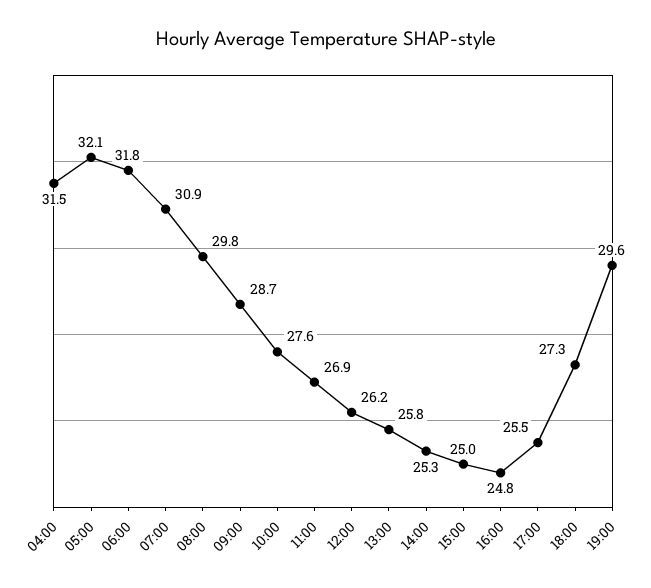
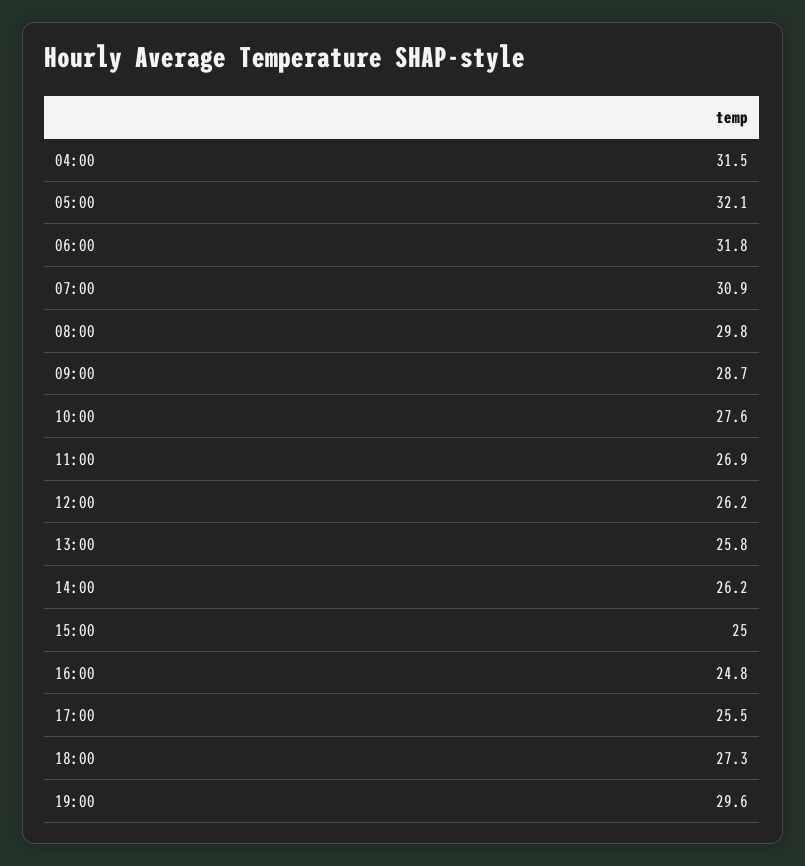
14:00: 25.3 -> 26.2

